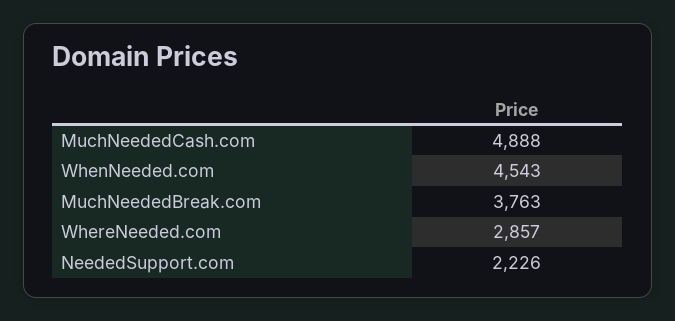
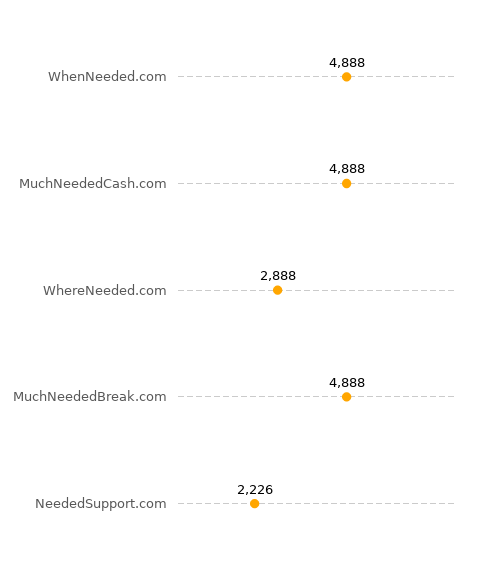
WhenNeeded.com: 4543 -> 4888
MuchNeededBreak.com: 3763 -> 4888
WhereNeeded.com: 2857 -> 2888

